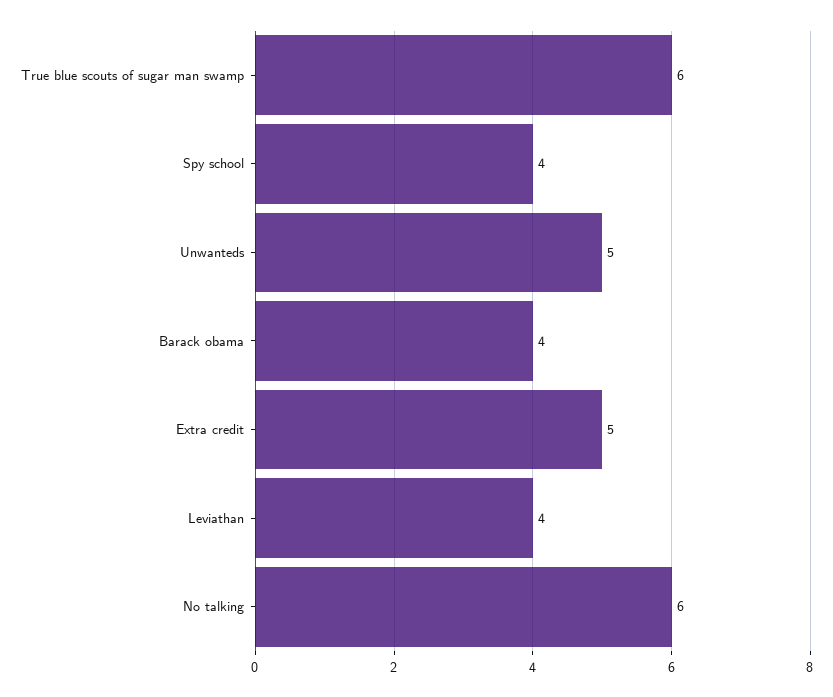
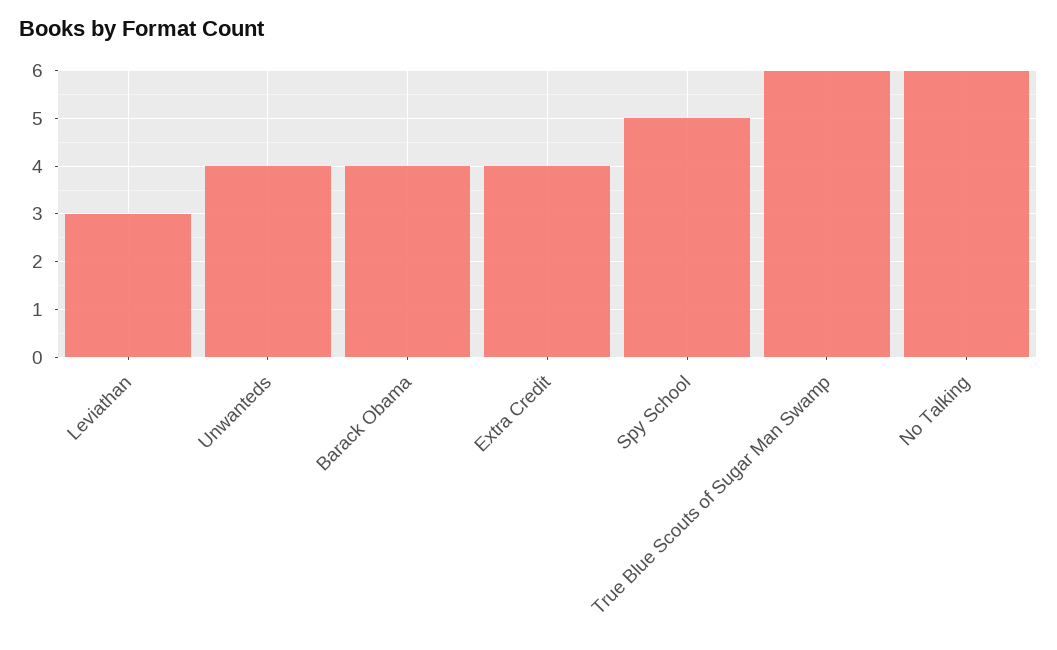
Spy school: 4 -> 5
Unwanteds: 5 -> 4
Extra credit: 5 -> 4
Leviathan: 4 -> 3

